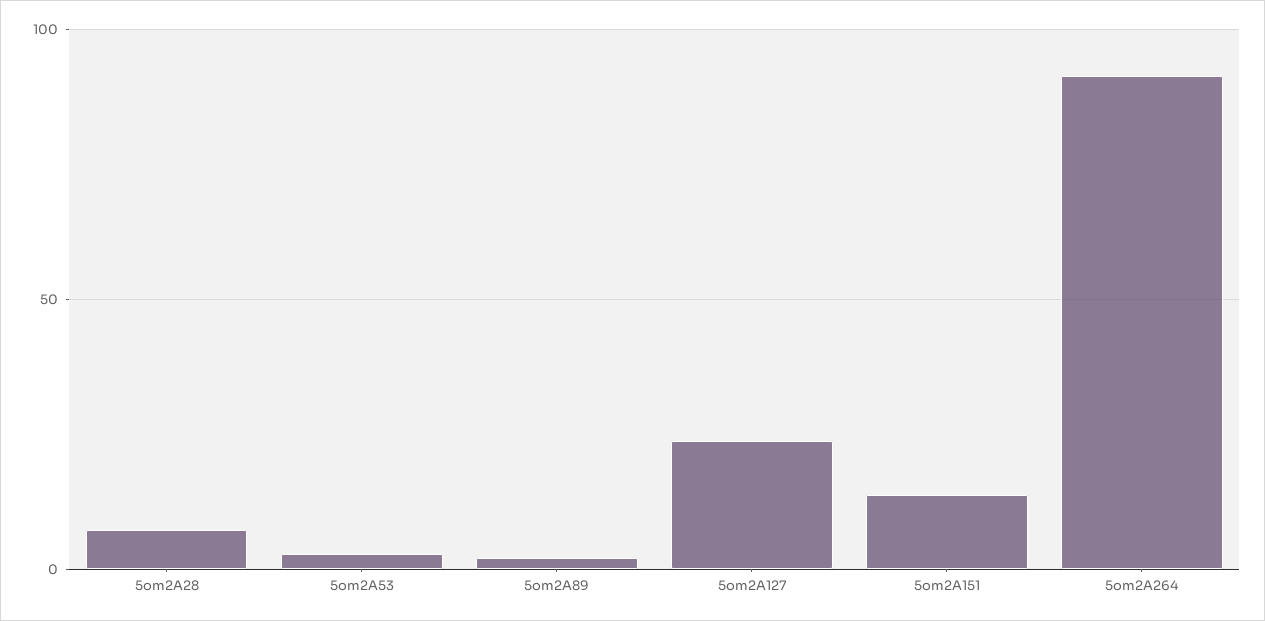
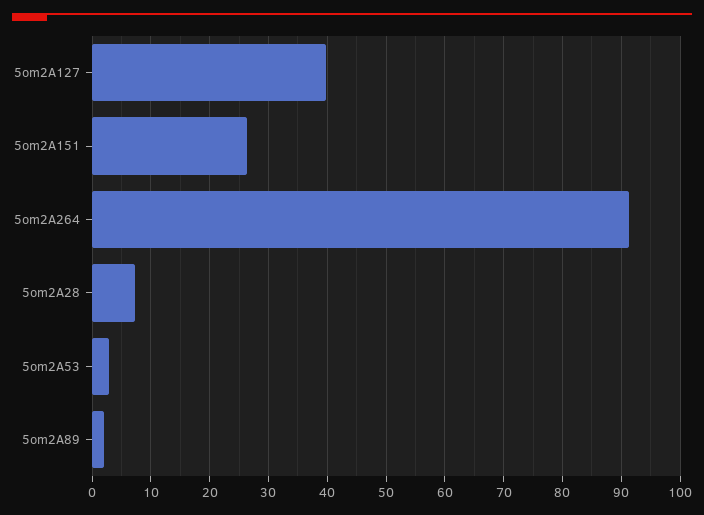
5om2A127: 25 -> 40
5om2A151: 15 -> 26

